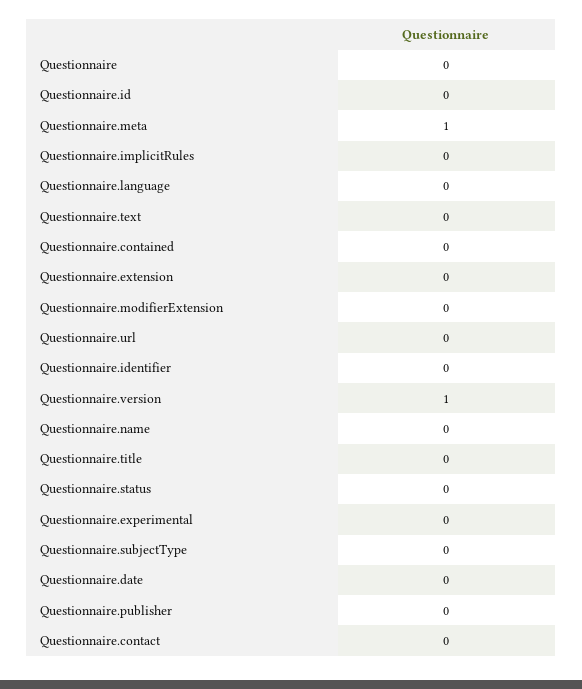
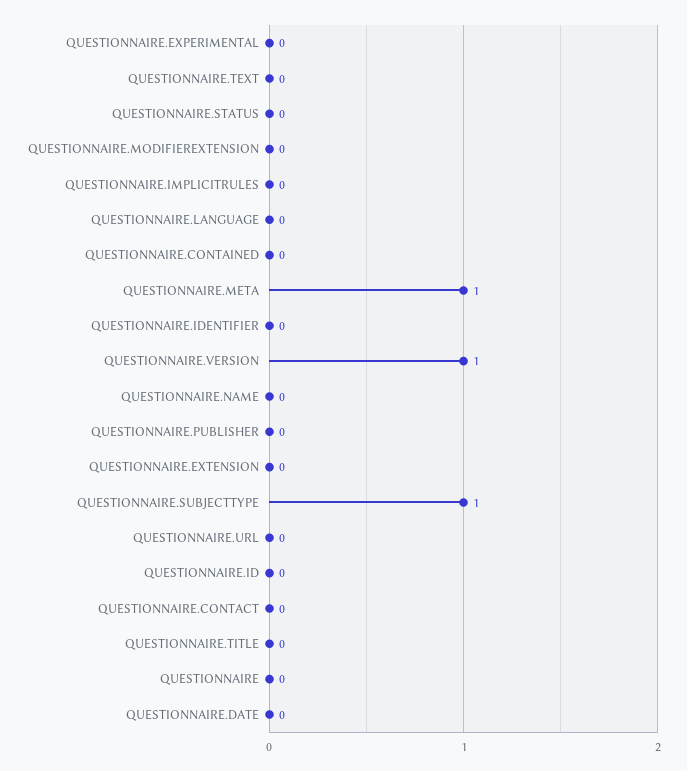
Questionnaire.subjectType: 0 -> 1

